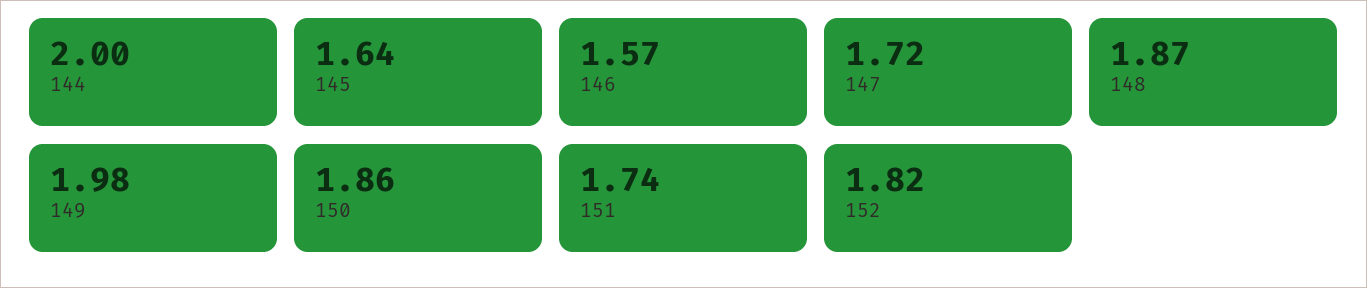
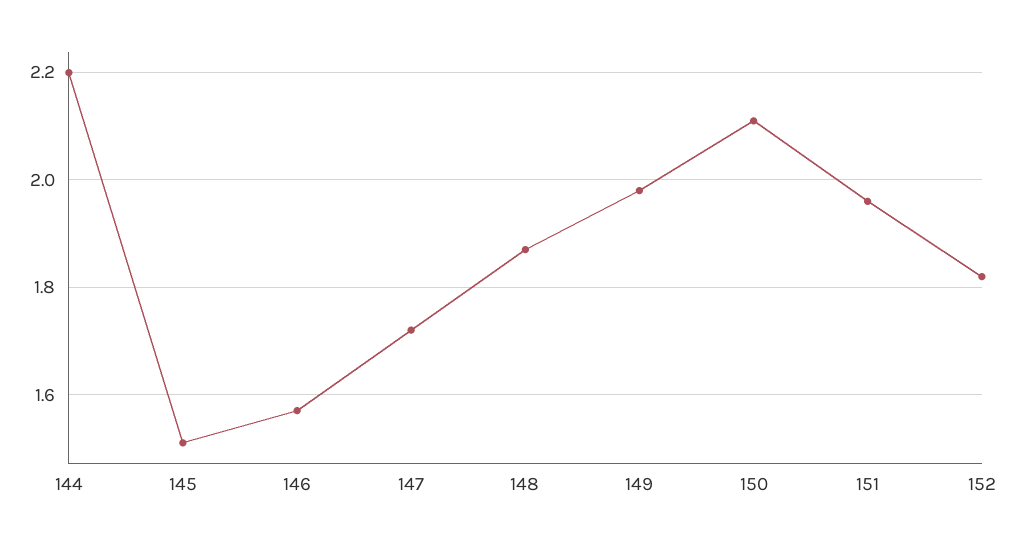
144: 2 -> 2.2
145: 1.64 -> 1.5
150: 1.86 -> 2.1
151: 1.74 -> 1.95

